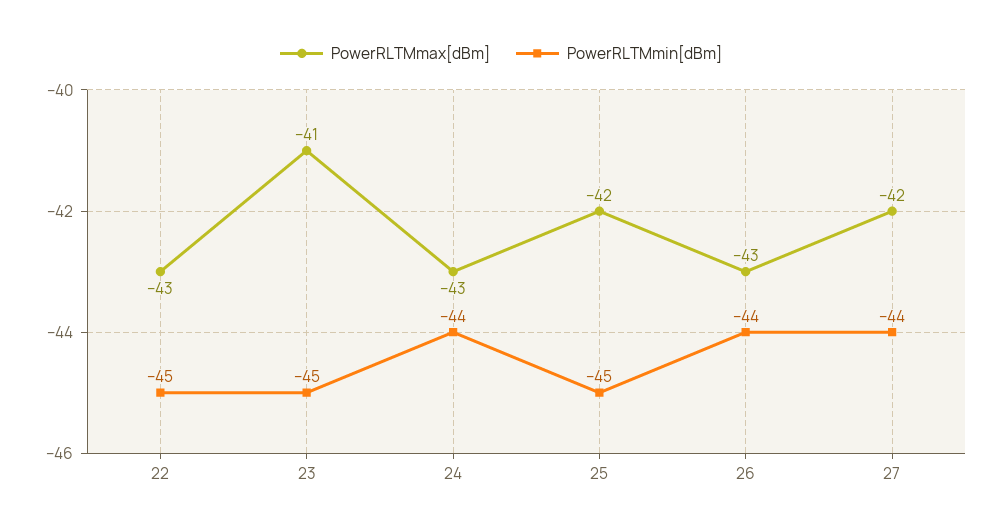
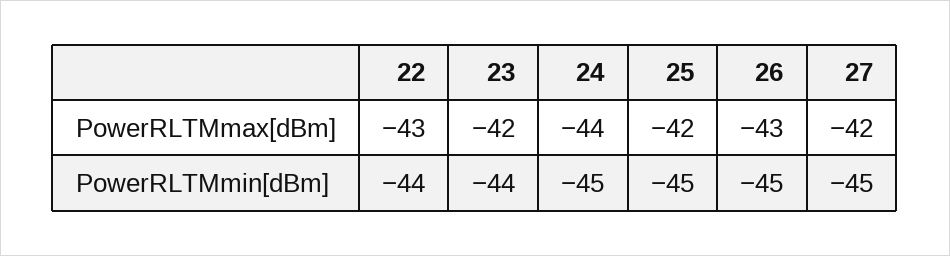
PowerRLTMmin[dBm], 22: -45 -> -44
PowerRLTMmax[dBm], 23: -41 -> -42
PowerRLTMmin[dBm], 23: -45 -> -44
PowerRLTMmax[dBm], 24: -43 -> -44
PowerRLTMmin[dBm], 24: -44 -> -45
PowerRLTMmin[dBm], 26: -44 -> -45
PowerRLTMmin[dBm], 27: -44 -> -45

